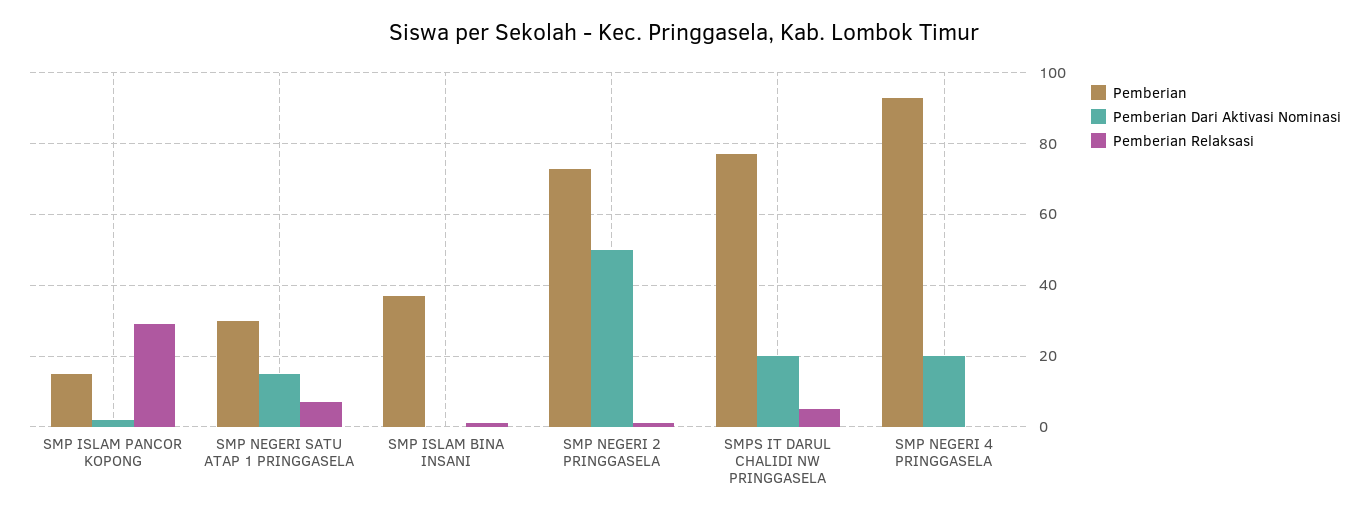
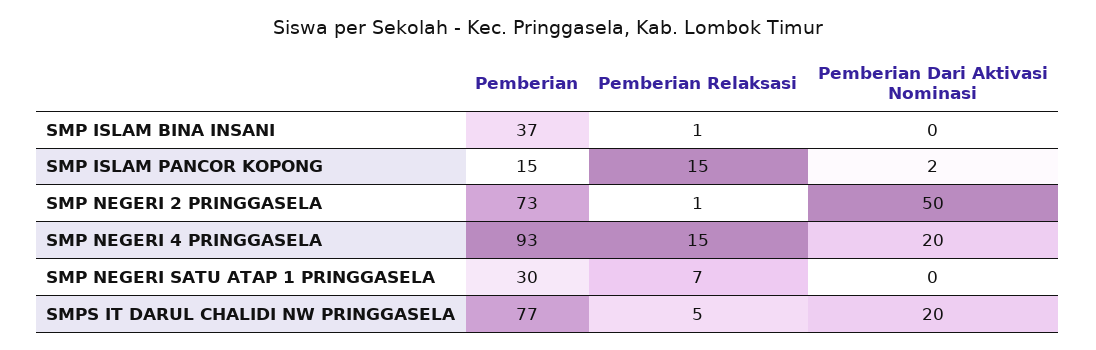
Pemberian Relaksasi, SMP ISLAM PANCOR KOPONG: 30 -> 15
Pemberian Dari Aktivasi Nominasi, SMP NEGERI SATU ATAP 1 PRINGGASELA: 15 -> 0
Pemberian Relaksasi, SMP NEGERI 4 PRINGGASELA: 0 -> 15

